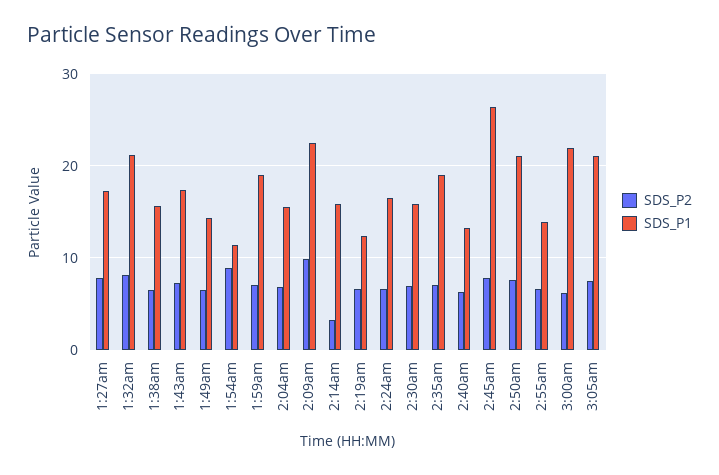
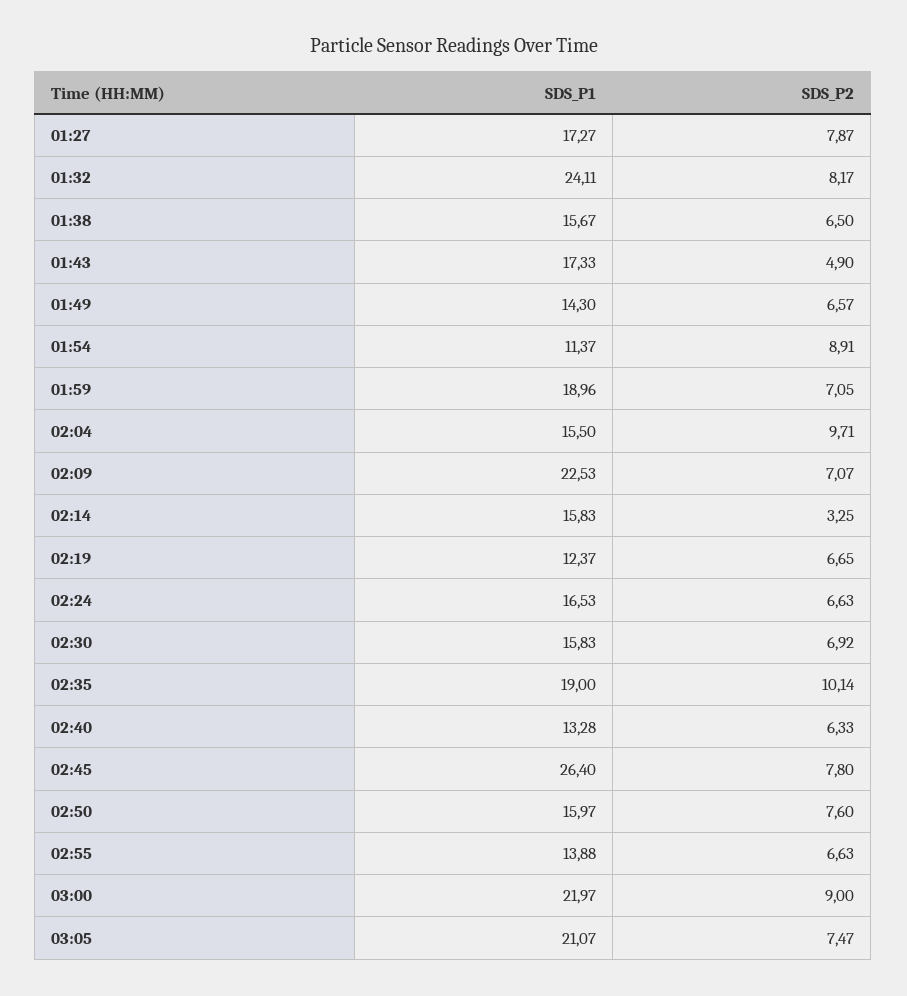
SDS_P1, 1:32am: 21 -> 24.11
SDS_P2, 1:43am: 7 -> 4.9
SDS_P2, 2:04am: 7 -> 9.71
SDS_P2, 2:09am: 10 -> 7.07
SDS_P2, 2:35am: 7 -> 10.14
SDS_P1, 2:50am: 21 -> 15.97
SDS_P2, 3:00am: 6 -> 9

